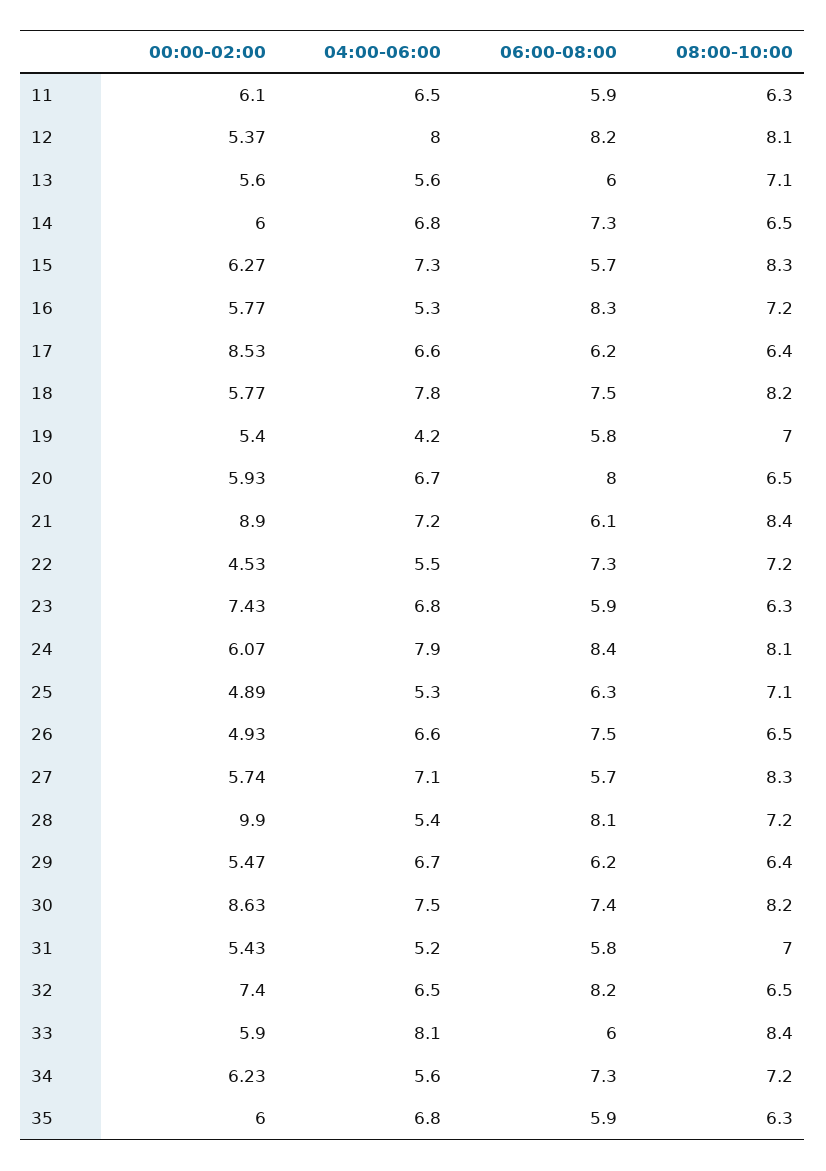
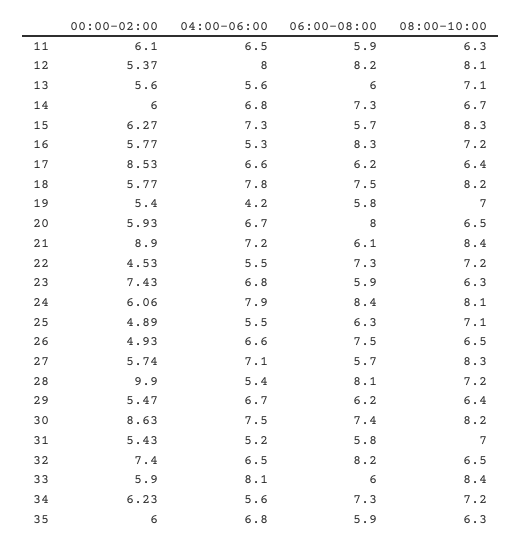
08:00-10:00, 14: 6.5 -> 6.7
00:00-02:00, 24: 6.07 -> 6.06
04:00-06:00, 25: 5.3 -> 5.5

